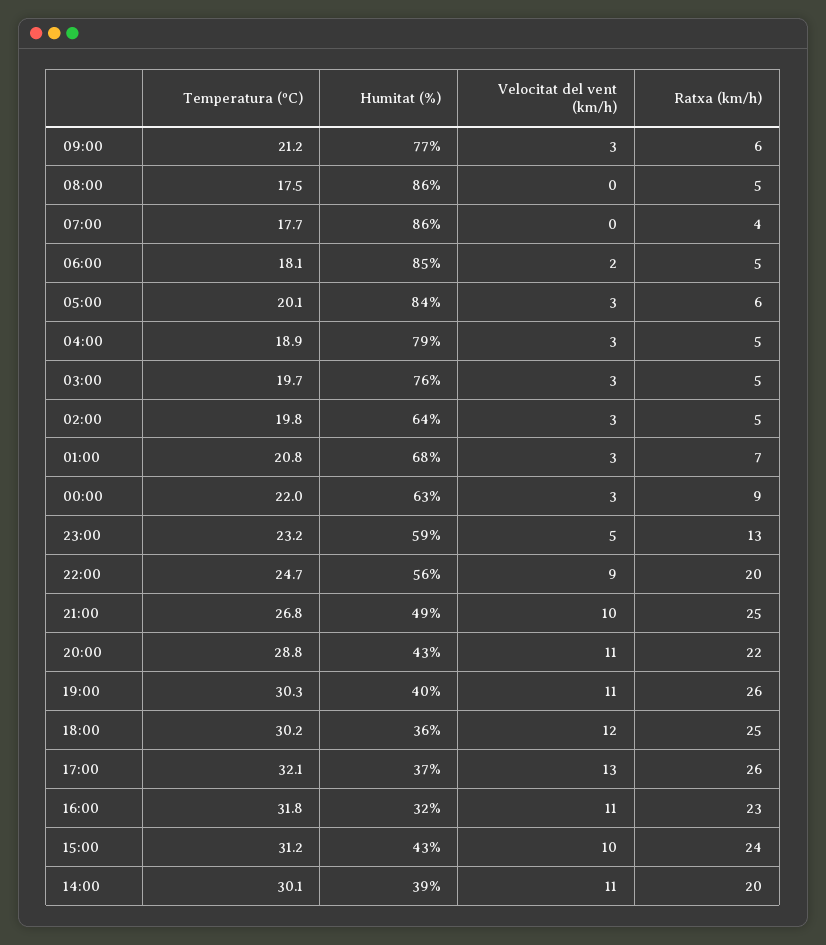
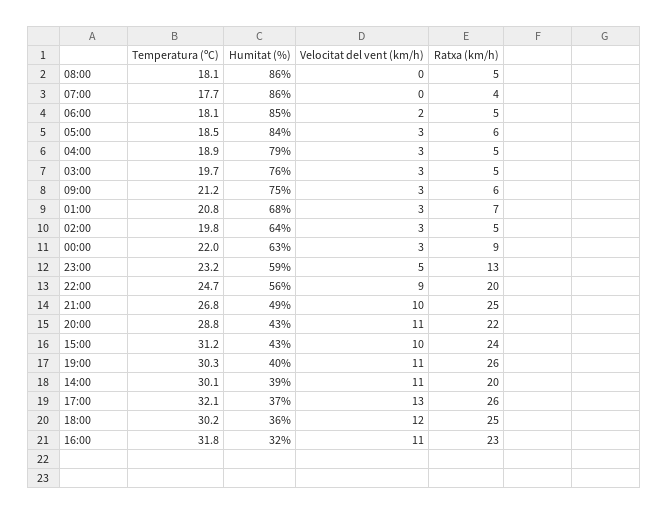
Humitat (%), 09:00: 77 -> 75
Temperatura (ºC), 08:00: 17.5 -> 18.1
Temperatura (ºC), 05:00: 20.1 -> 18.5

